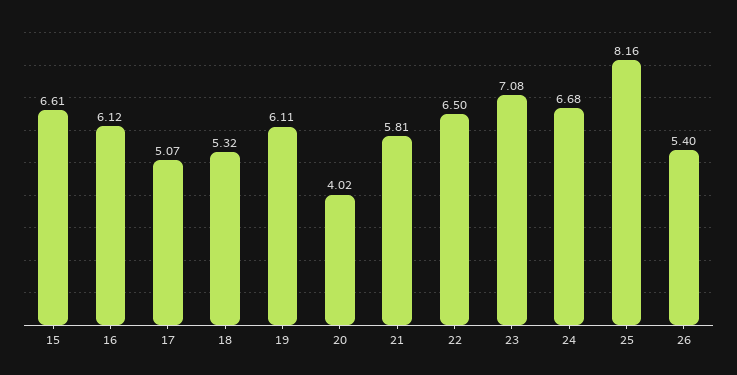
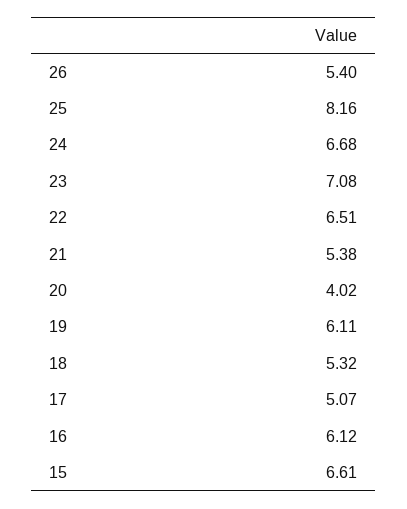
21: 5.81 -> 5.38
22: 6.5 -> 6.51

